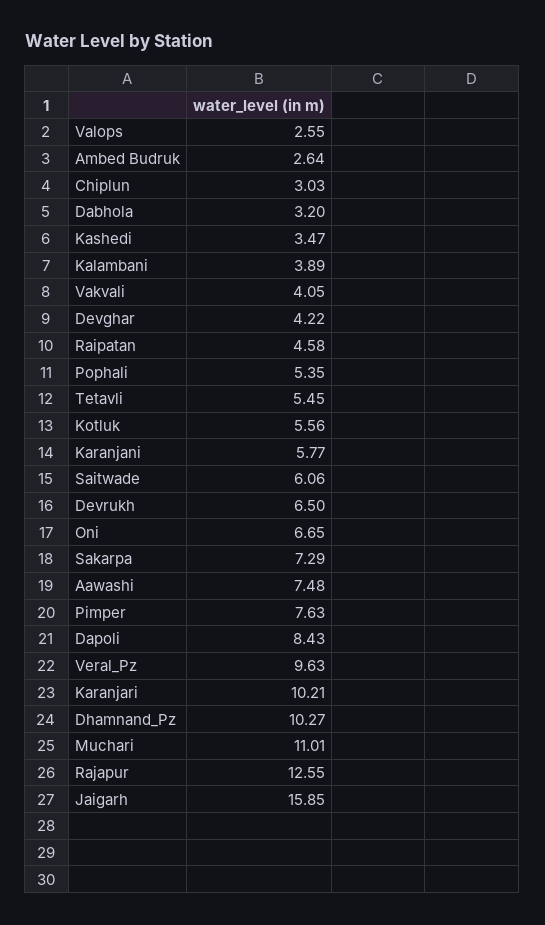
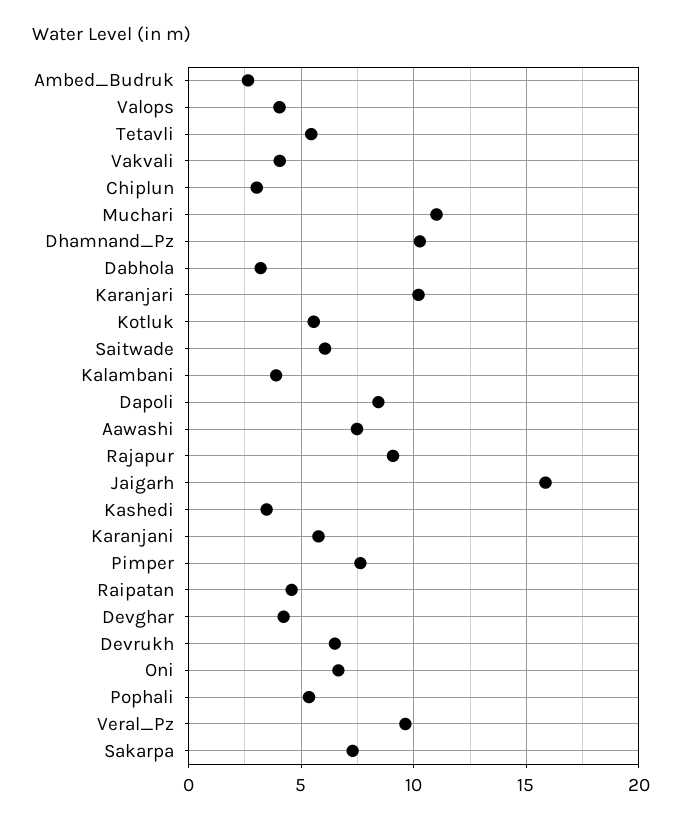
Valops: 2.55 -> 4
Rajapur: 12.55 -> 9

